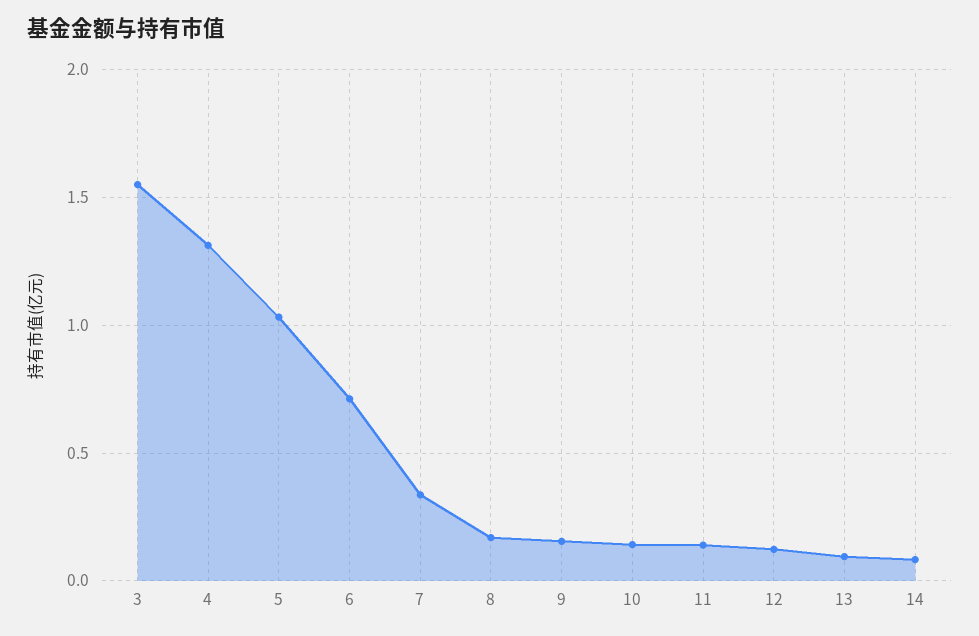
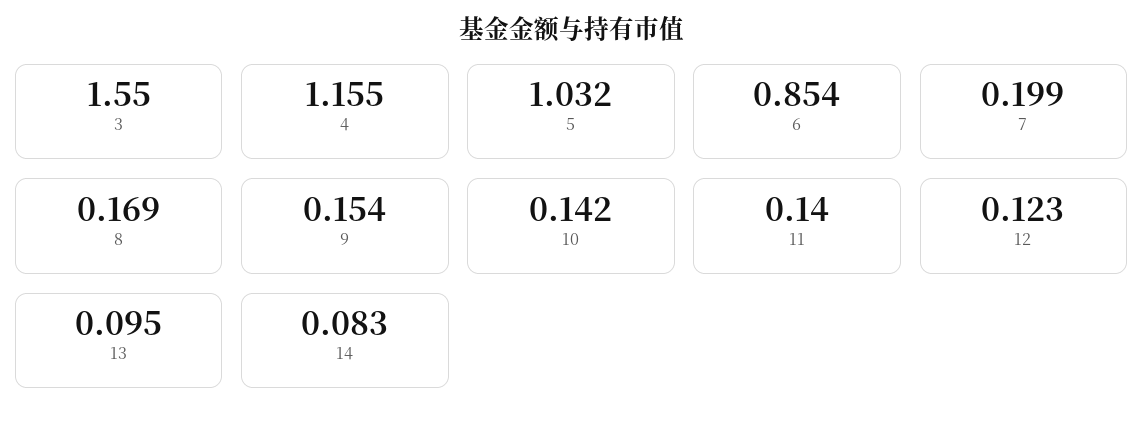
4: 1.3 -> 1.155
6: 0.7 -> 0.854
7: 0.35 -> 0.199

